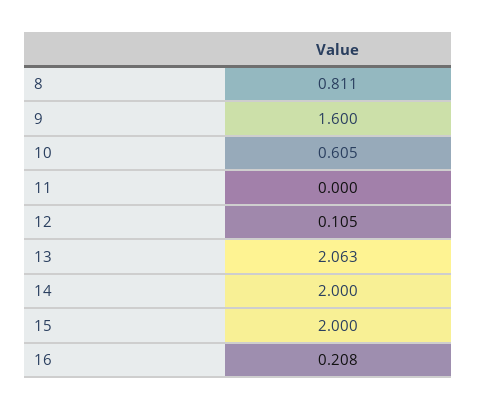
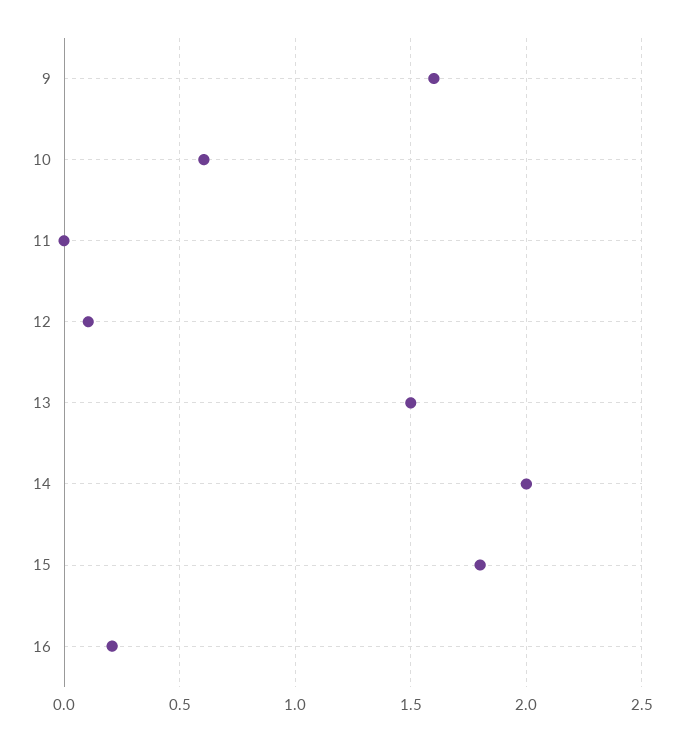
8: 0.811 -> none
13: 2.063 -> 1.5
15: 2 -> 1.8

